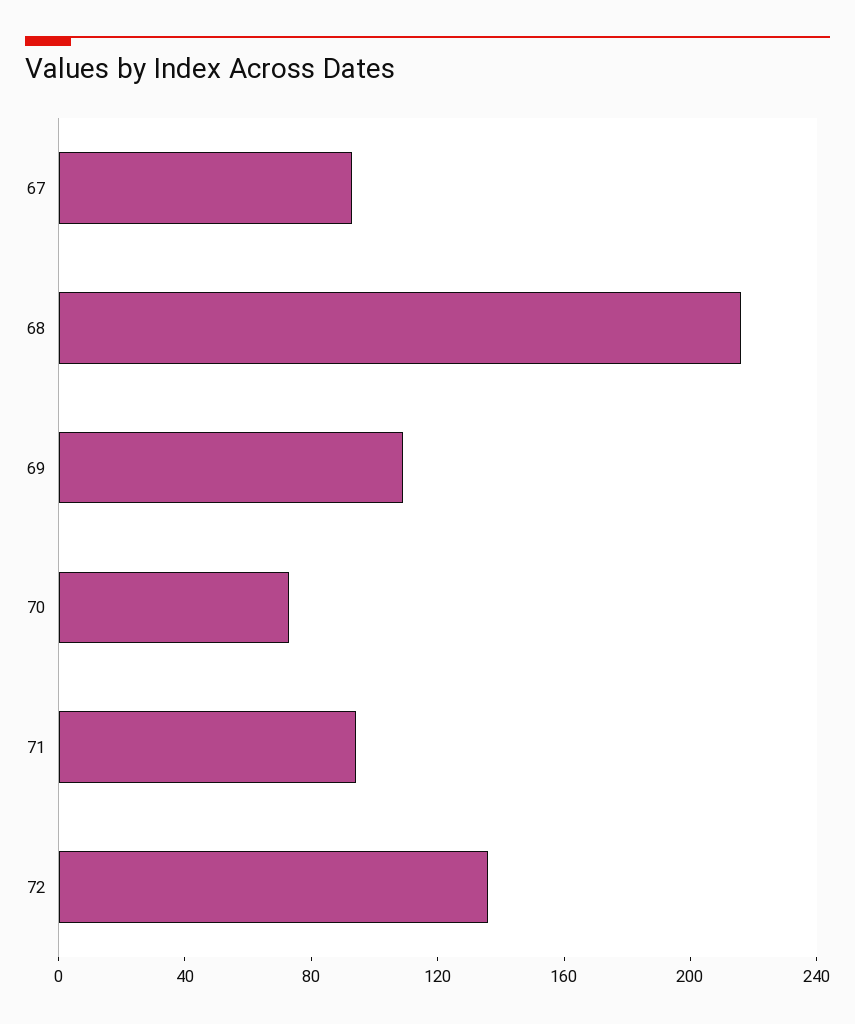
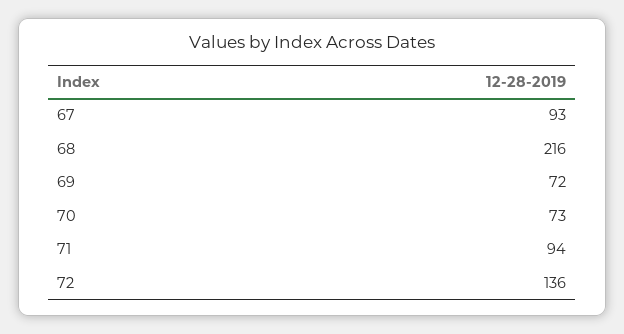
69: 110 -> 72

